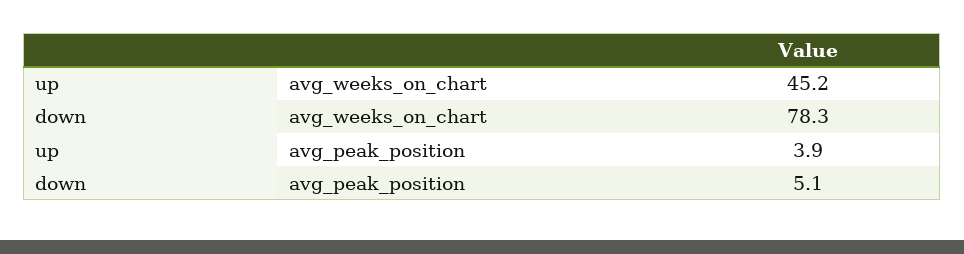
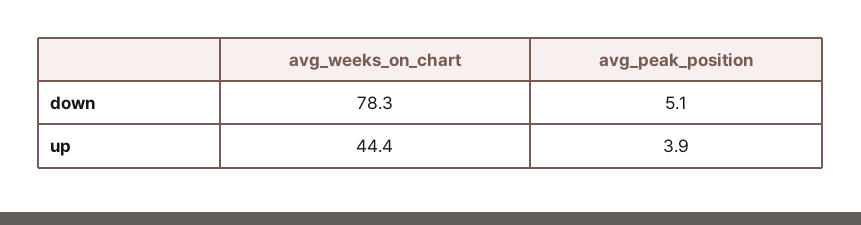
up, avg_weeks_on_chart: 45.2 -> 44.4

